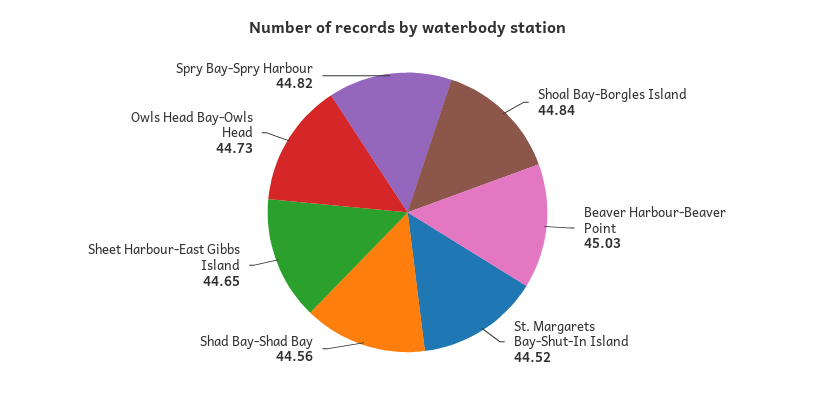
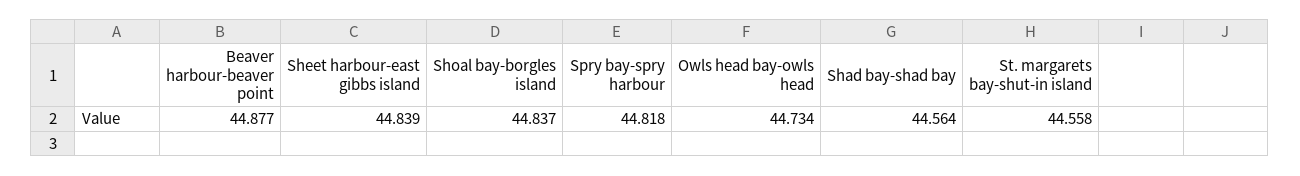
Beaver Harbour-Beaver Point: 45.03 -> 44.877
St. Margarets Bay-Shut-In Island: 44.52 -> 44.558
Sheet Harbour-East Gibbs Island: 44.65 -> 44.839

